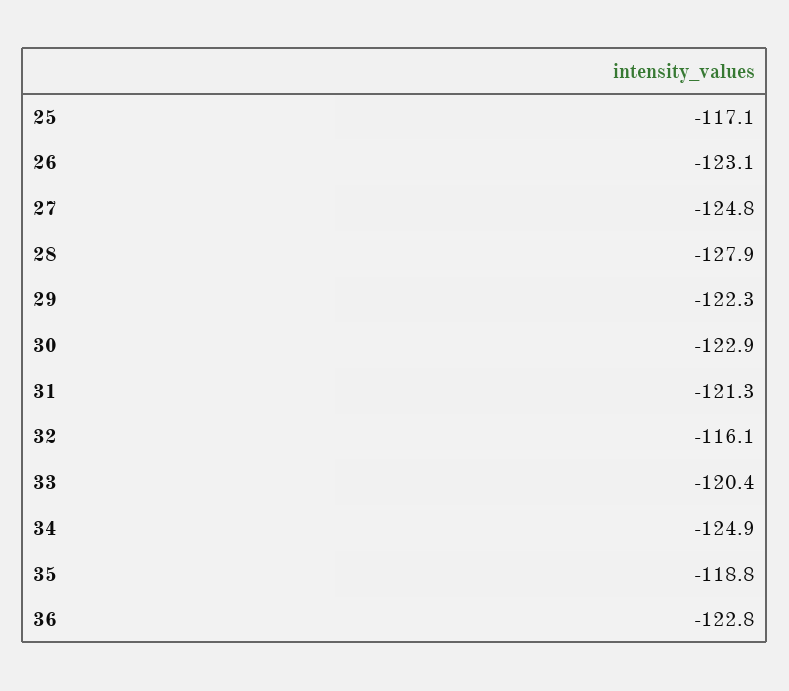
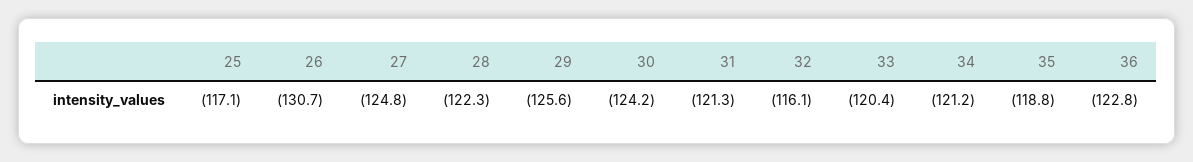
26: -123.1 -> -130.7
28: -127.9 -> -122.3
29: -122.3 -> -125.6
30: -122.9 -> -124.2
34: -124.9 -> -121.2

